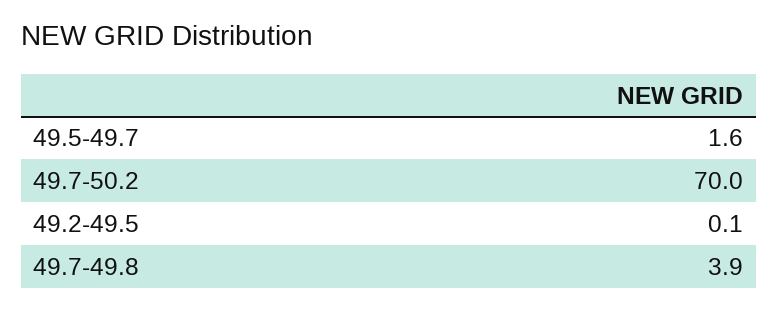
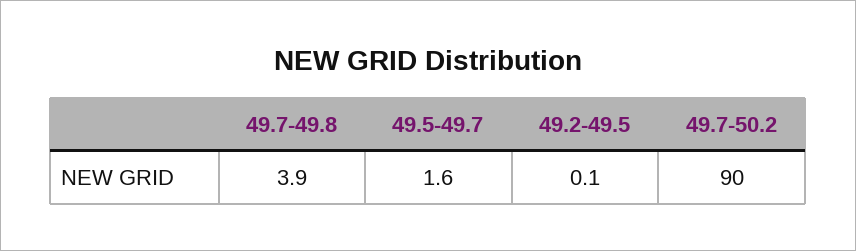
49.7-50.2: 70 -> 90

